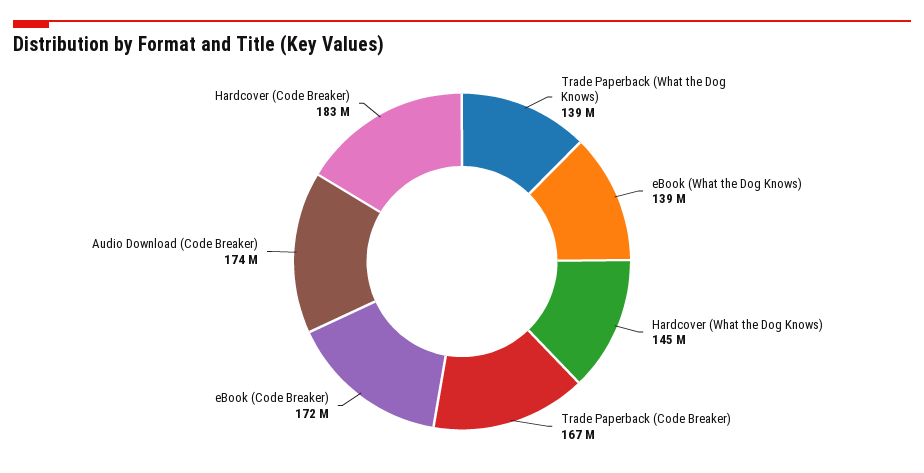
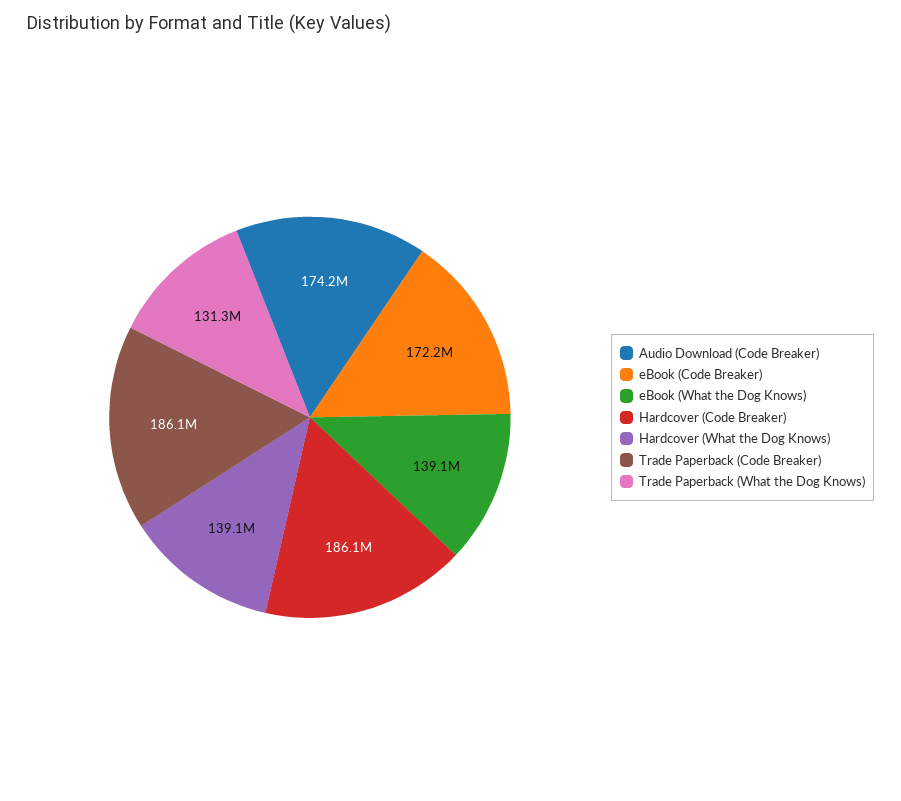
Trade Paperback (What the Dog Knows): 139000000 -> 131300000
Hardcover (What the Dog Knows): 145000000 -> 139100000
Trade Paperback (Code Breaker): 167000000 -> 186100000
Hardcover (Code Breaker): 183000000 -> 186100000

